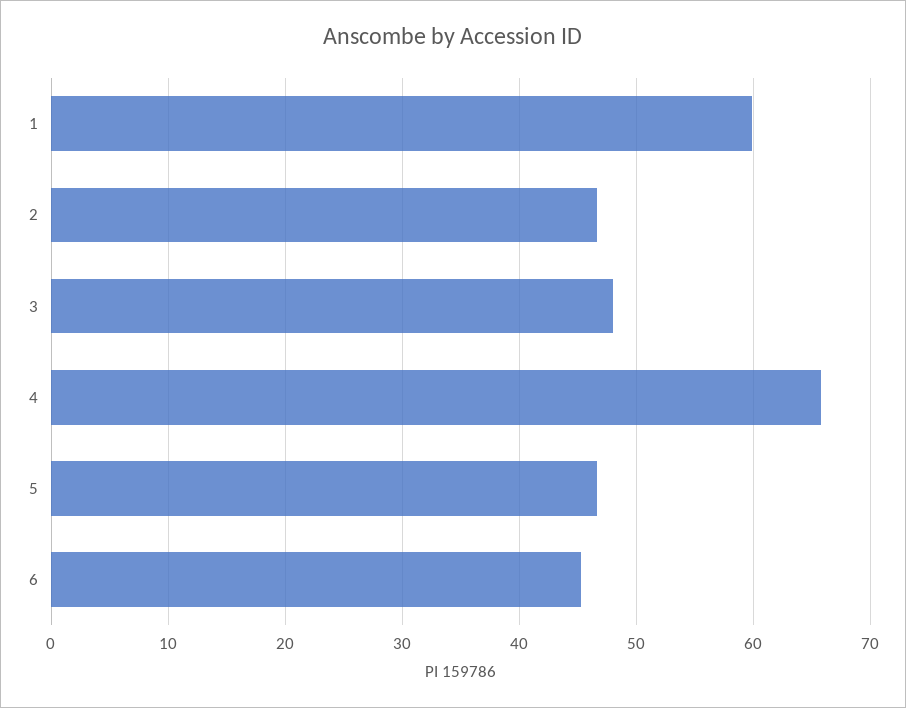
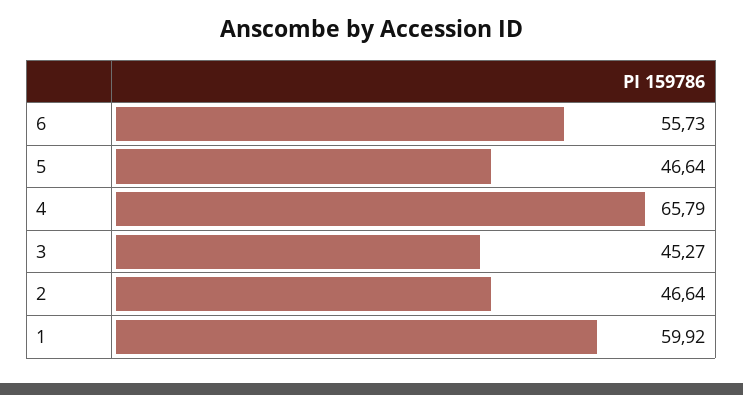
3: 48 -> 45.27
6: 45 -> 55.73

